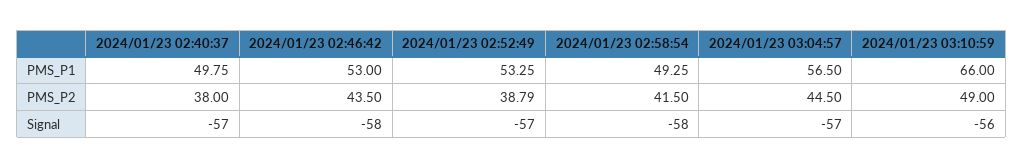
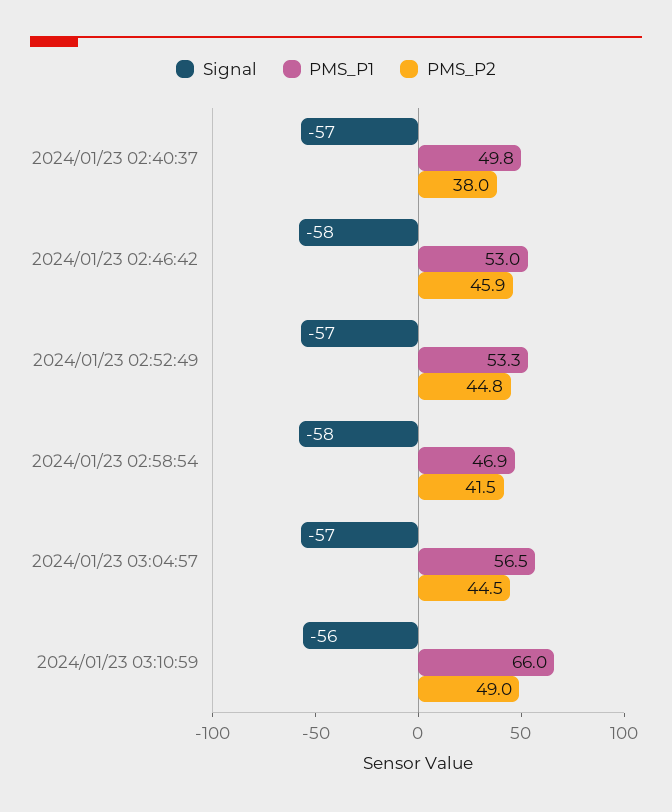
PMS_P1, 2024/01/23 02:58:54: 49.25 -> 46.9
PMS_P2, 2024/01/23 02:46:42: 43.5 -> 45.9
PMS_P2, 2024/01/23 02:52:49: 38.79 -> 44.8

